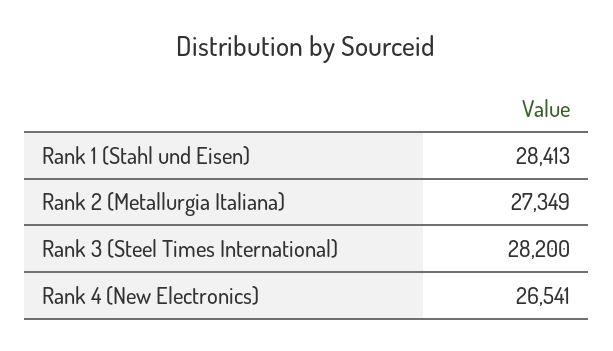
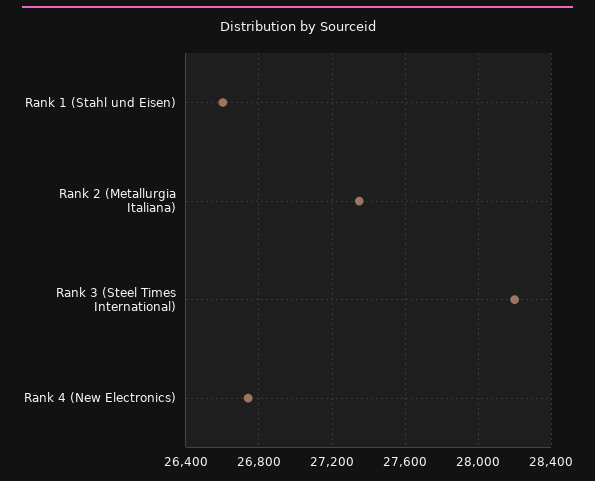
Rank 1 (Stahl und Eisen): 28413 -> 26600
Rank 4 (New Electronics): 26541 -> 26750

